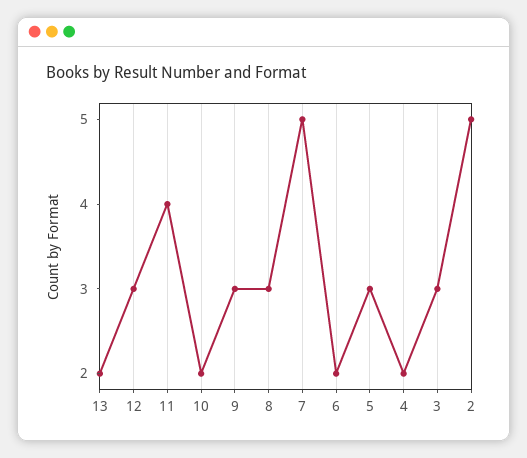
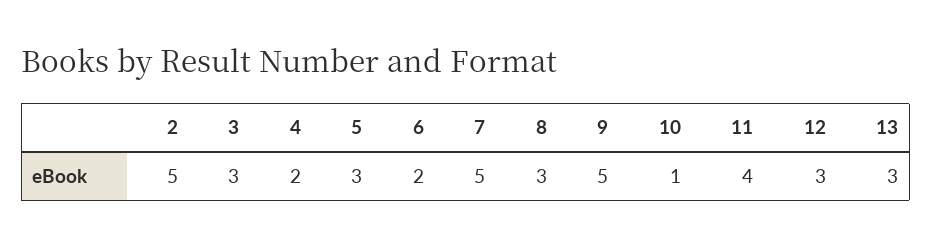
13: 2 -> 3
10: 2 -> 1
9: 3 -> 5

